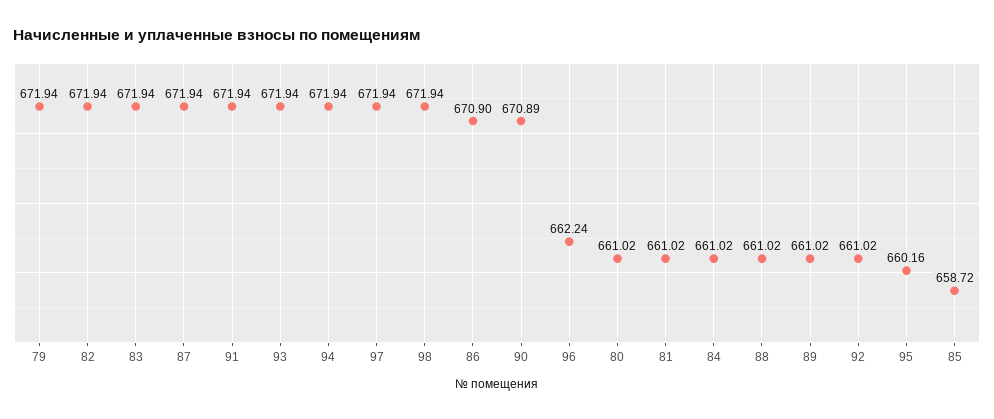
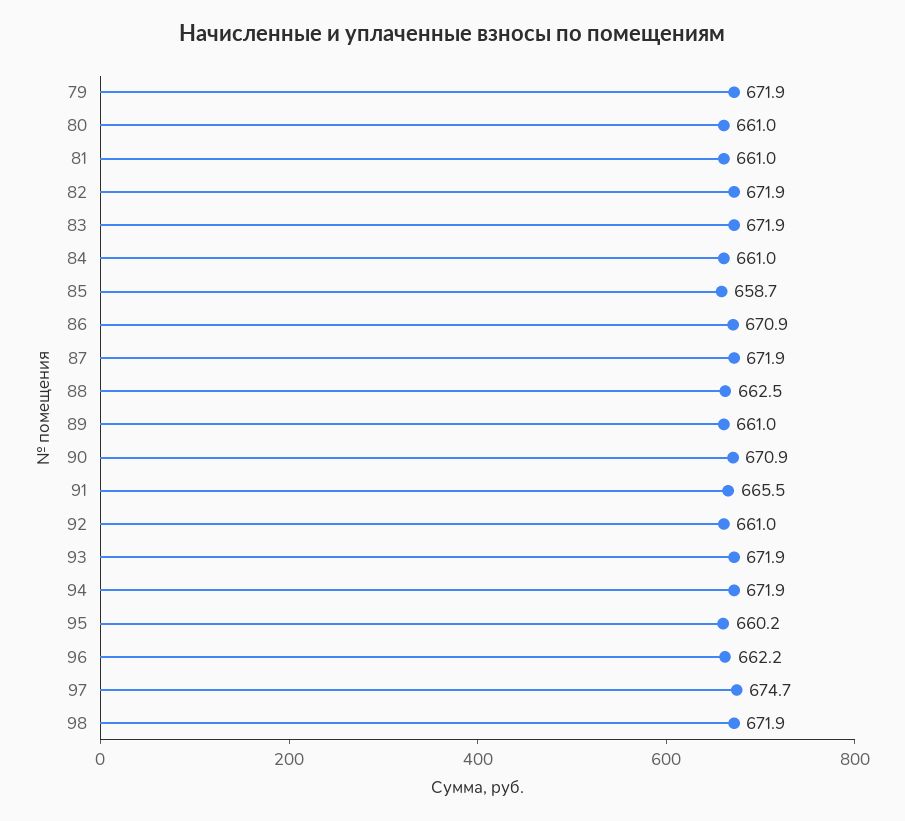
91: 671.94 -> 665.5
97: 671.94 -> 674.7
88: 661.02 -> 662.5

